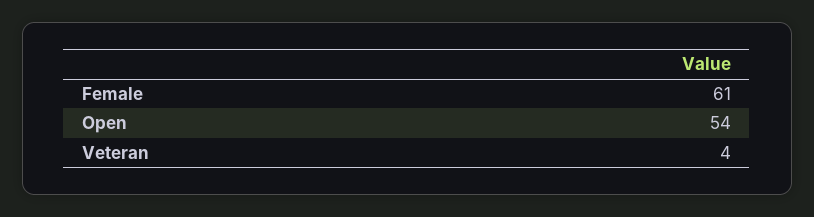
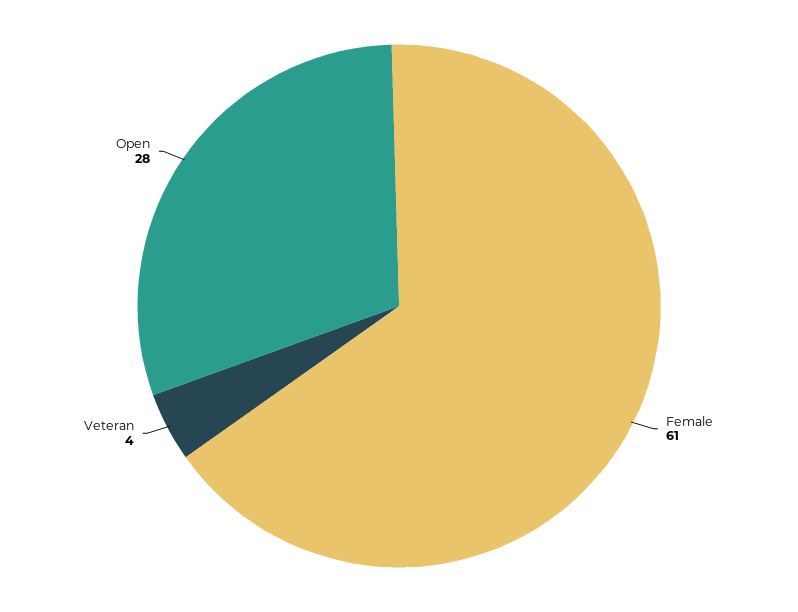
Open: 54 -> 28

